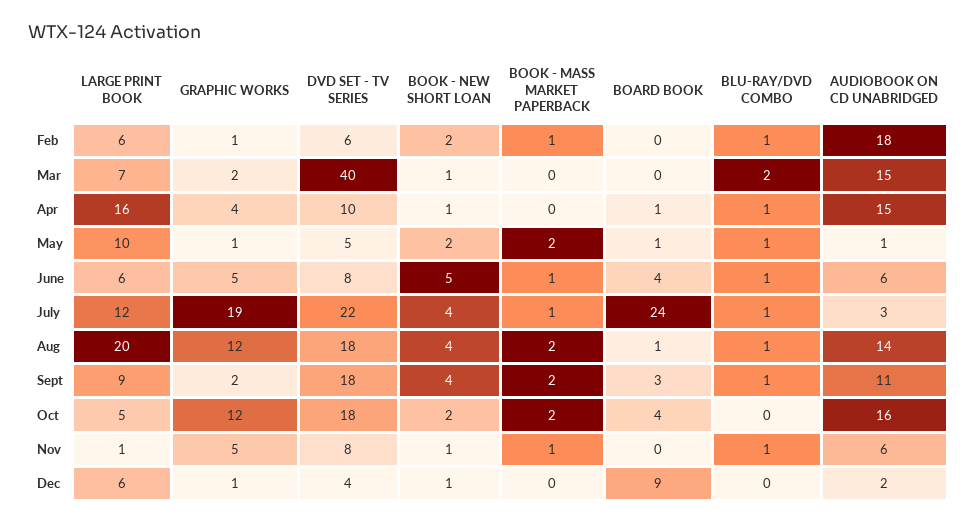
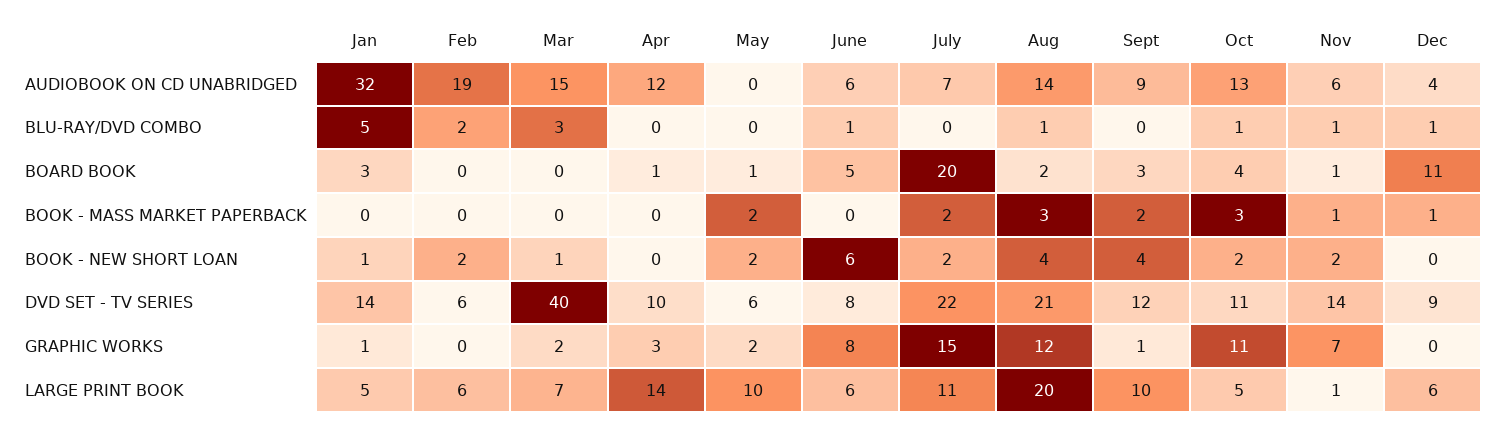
GRAPHIC WORKS, Feb: 1 -> 0
BOOK - MASS MARKET PAPERBACK, Feb: 1 -> 0
BLU-RAY/DVD COMBO, Feb: 1 -> 2
AUDIOBOOK ON CD UNABRIDGED, Feb: 18 -> 19
BLU-RAY/DVD COMBO, Mar: 2 -> 3
LARGE PRINT BOOK, Apr: 16 -> 14
GRAPHIC WORKS, Apr: 4 -> 3
BOOK - NEW SHORT LOAN, Apr: 1 -> 0
BLU-RAY/DVD COMBO, Apr: 1 -> 0
AUDIOBOOK ON CD UNABRIDGED, Apr: 15 -> 12
GRAPHIC WORKS, May: 1 -> 2
DVD SET - TV SERIES, May: 5 -> 6
BLU-RAY/DVD COMBO, May: 1 -> 0
AUDIOBOOK ON CD UNABRIDGED, May: 1 -> 0
GRAPHIC WORKS, June: 5 -> 8
BOOK - NEW SHORT LOAN, June: 5 -> 6
BOOK - MASS MARKET PAPERBACK, June: 1 -> 0
BOARD BOOK, June: 4 -> 5
LARGE PRINT BOOK, July: 12 -> 11
GRAPHIC WORKS, July: 19 -> 15
BOOK - NEW SHORT LOAN, July: 4 -> 2
BOOK - MASS MARKET PAPERBACK, July: 1 -> 2
BOARD BOOK, July: 24 -> 20
BLU-RAY/DVD COMBO, July: 1 -> 0
AUDIOBOOK ON CD UNABRIDGED, July: 3 -> 7
DVD SET - TV SERIES, Aug: 18 -> 21
BOOK - MASS MARKET PAPERBACK, Aug: 2 -> 3
BOARD BOOK, Aug: 1 -> 2
LARGE PRINT BOOK, Sept: 9 -> 10
GRAPHIC WORKS, Sept: 2 -> 1
DVD SET - TV SERIES, Sept: 18 -> 12
BLU-RAY/DVD COMBO, Sept: 1 -> 0
AUDIOBOOK ON CD UNABRIDGED, Sept: 11 -> 9
GRAPHIC WORKS, Oct: 12 -> 11
DVD SET - TV SERIES, Oct: 18 -> 11
BOOK - MASS MARKET PAPERBACK, Oct: 2 -> 3
BLU-RAY/DVD COMBO, Oct: 0 -> 1
AUDIOBOOK ON CD UNABRIDGED, Oct: 16 -> 13
GRAPHIC WORKS, Nov: 5 -> 7
DVD SET - TV SERIES, Nov: 8 -> 14
BOOK - NEW SHORT LOAN, Nov: 1 -> 2
BOARD BOOK, Nov: 0 -> 1
GRAPHIC WORKS, Dec: 1 -> 0
DVD SET - TV SERIES, Dec: 4 -> 9
BOOK - NEW SHORT LOAN, Dec: 1 -> 0
BOOK - MASS MARKET PAPERBACK, Dec: 0 -> 1
BOARD BOOK, Dec: 9 -> 11
BLU-RAY/DVD COMBO, Dec: 0 -> 1
AUDIOBOOK ON CD UNABRIDGED, Dec: 2 -> 4
AUDIOBOOK ON CD UNABRIDGED, Jan: none -> 32
BLU-RAY/DVD COMBO, Jan: none -> 5
BOARD BOOK, Jan: none -> 3
BOOK - MASS MARKET PAPERBACK, Jan: none -> 0
BOOK - NEW SHORT LOAN, Jan: none -> 1
DVD SET - TV SERIES, Jan: none -> 14
GRAPHIC WORKS, Jan: none -> 1
LARGE PRINT BOOK, Jan: none -> 5

